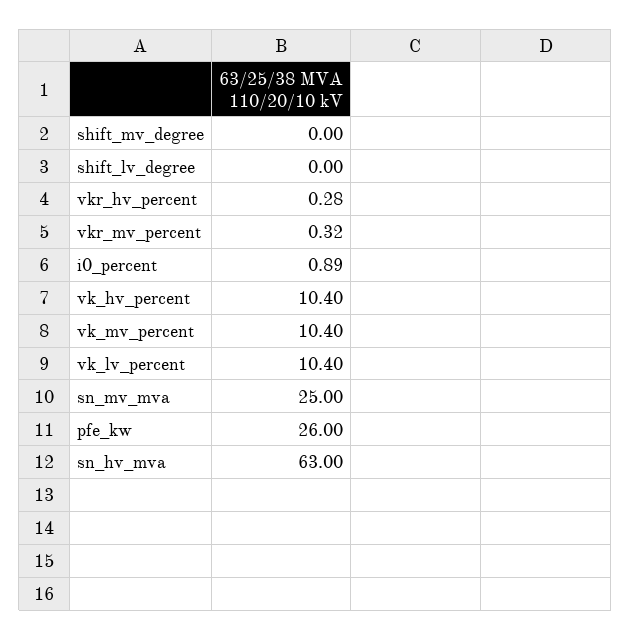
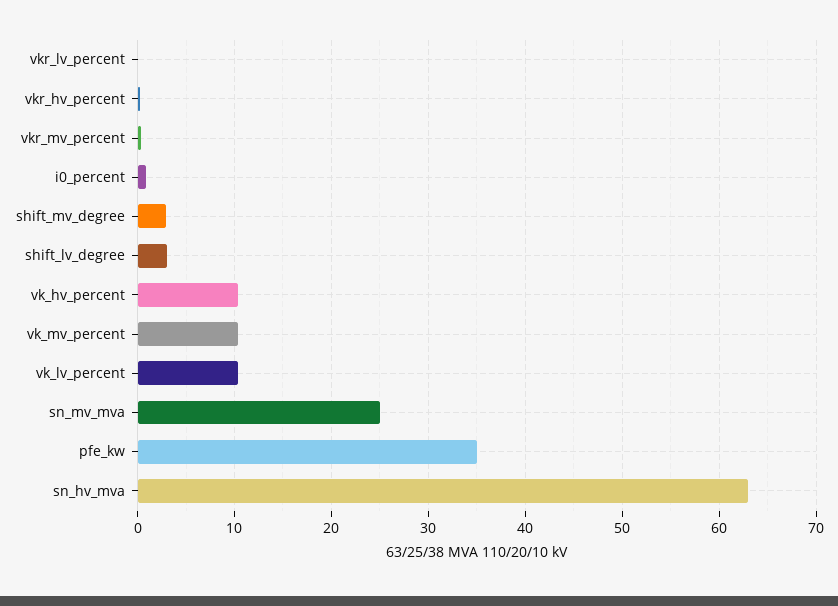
shift_mv_degree: 0 -> 3
shift_lv_degree: 0 -> 3
pfe_kw: 26 -> 35
vkr_lv_percent: none -> 0

